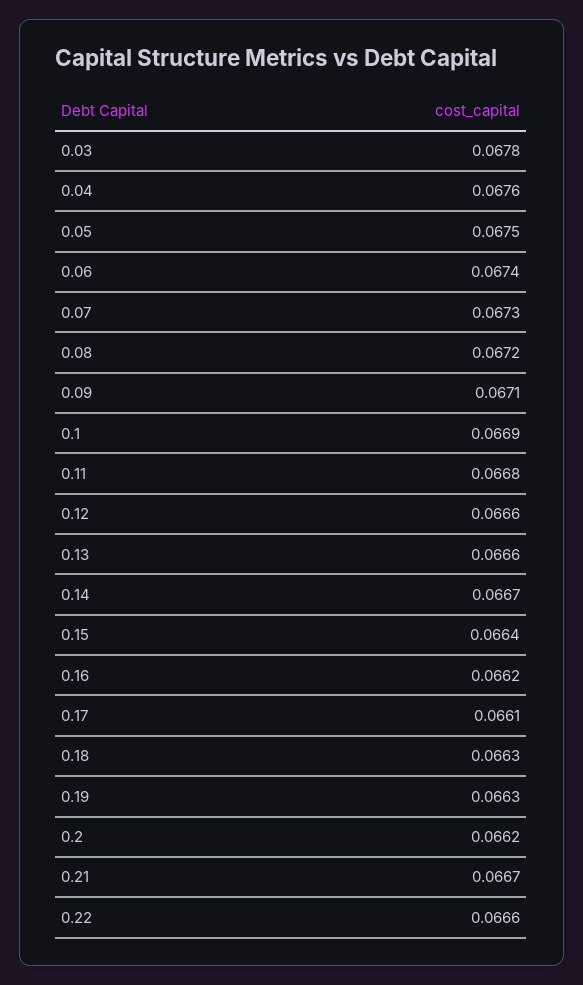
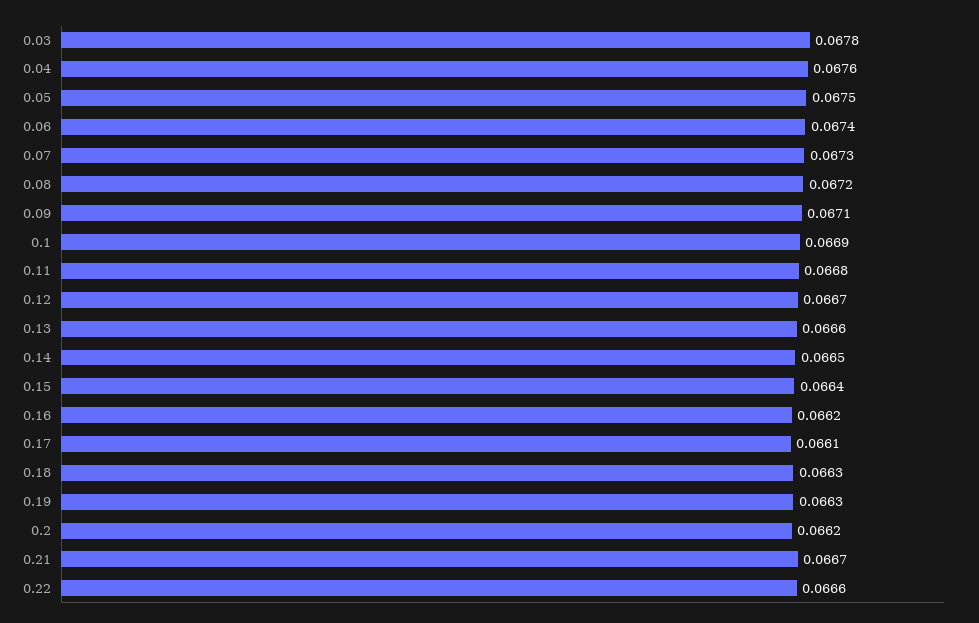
0.12: 0.0666 -> 0.0667
0.14: 0.0667 -> 0.0665

